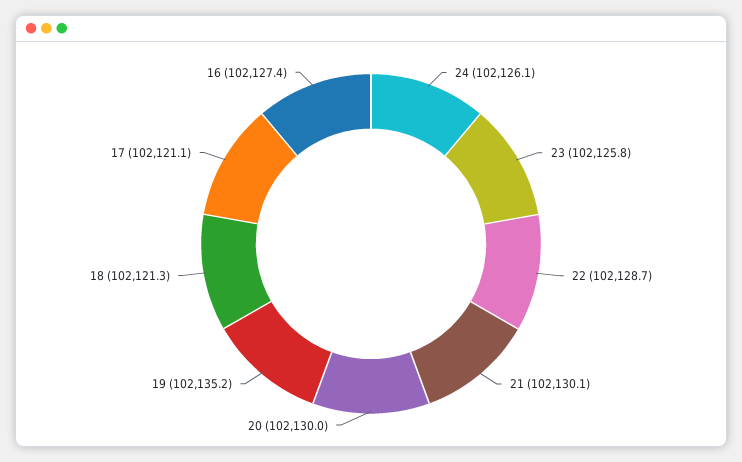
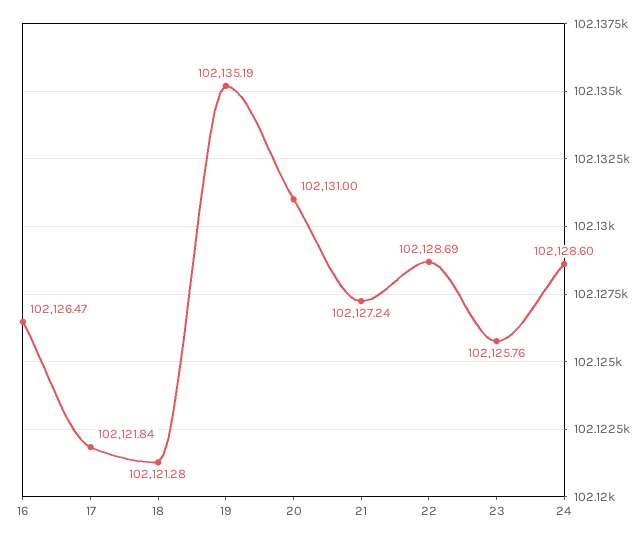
24: 102126.1 -> 102128.6
21: 102130.1 -> 102127.24
20: 102130 -> 102131
17: 102121.1 -> 102121.84
16: 102127.4 -> 102126.47

